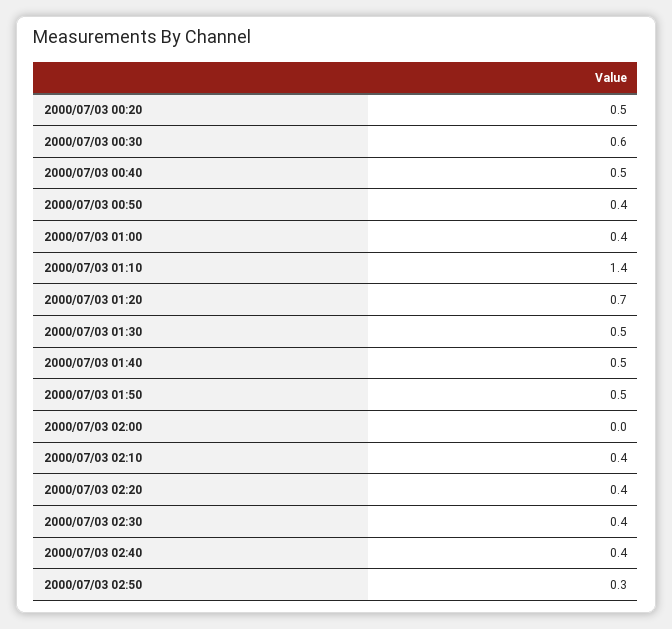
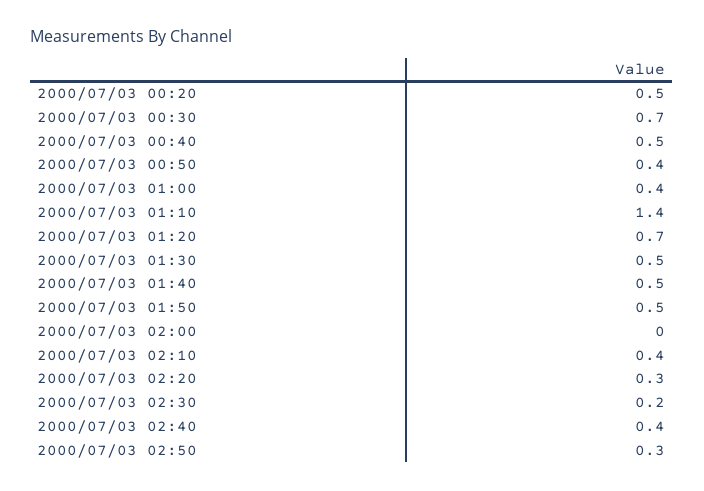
2000/07/03 00:30: 0.6 -> 0.7
2000/07/03 02:20: 0.4 -> 0.3
2000/07/03 02:30: 0.4 -> 0.2

